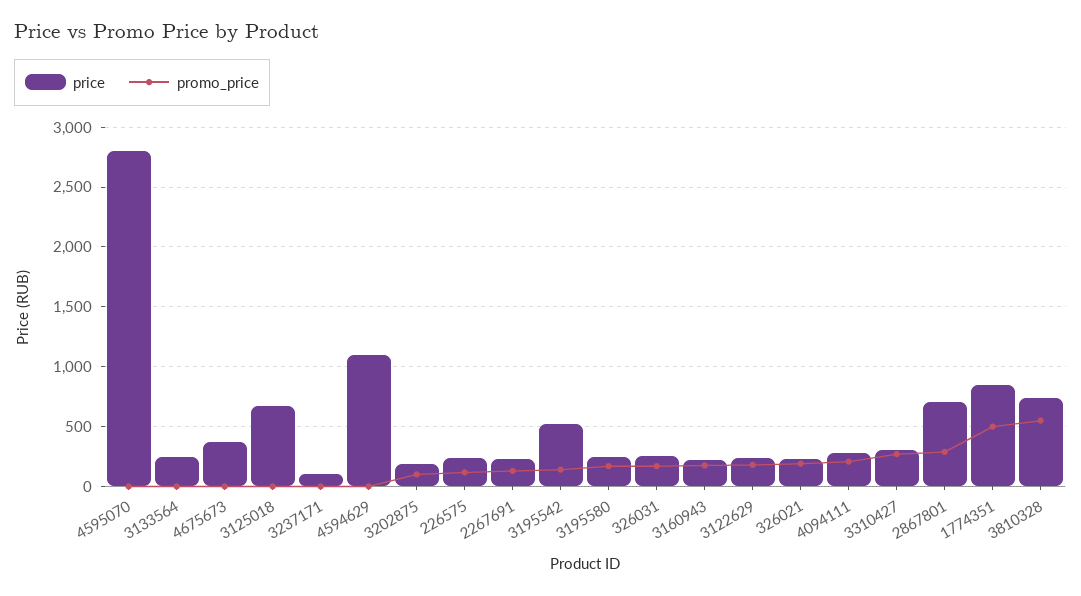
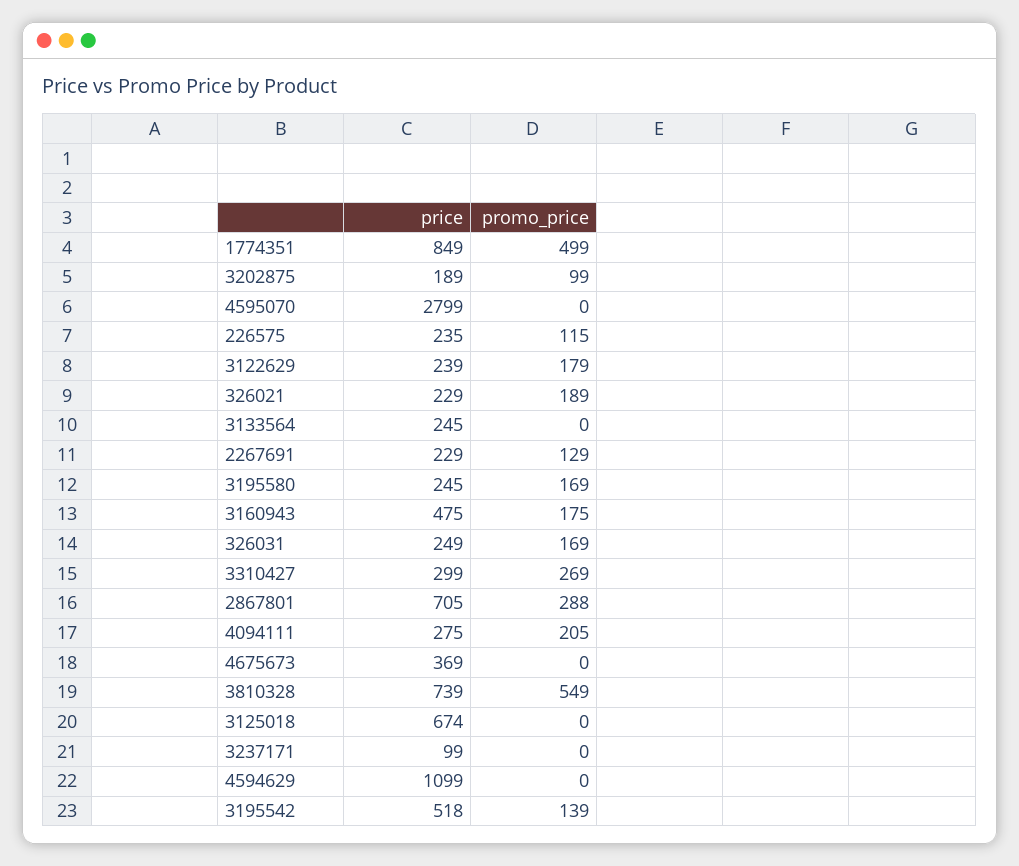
price, 3160943: 200 -> 475

